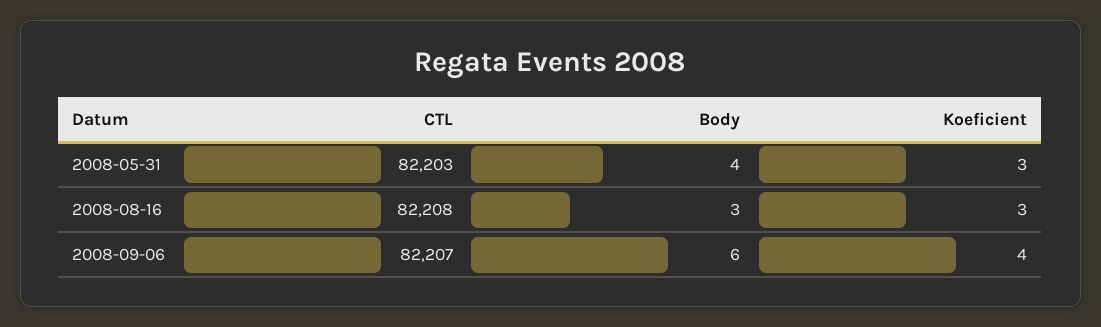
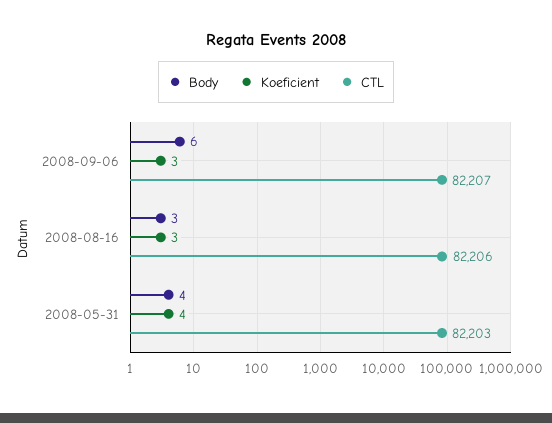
Koeficient, 2008-05-31: 3 -> 4
CTL, 2008-08-16: 82208 -> 82206
Koeficient, 2008-09-06: 4 -> 3

